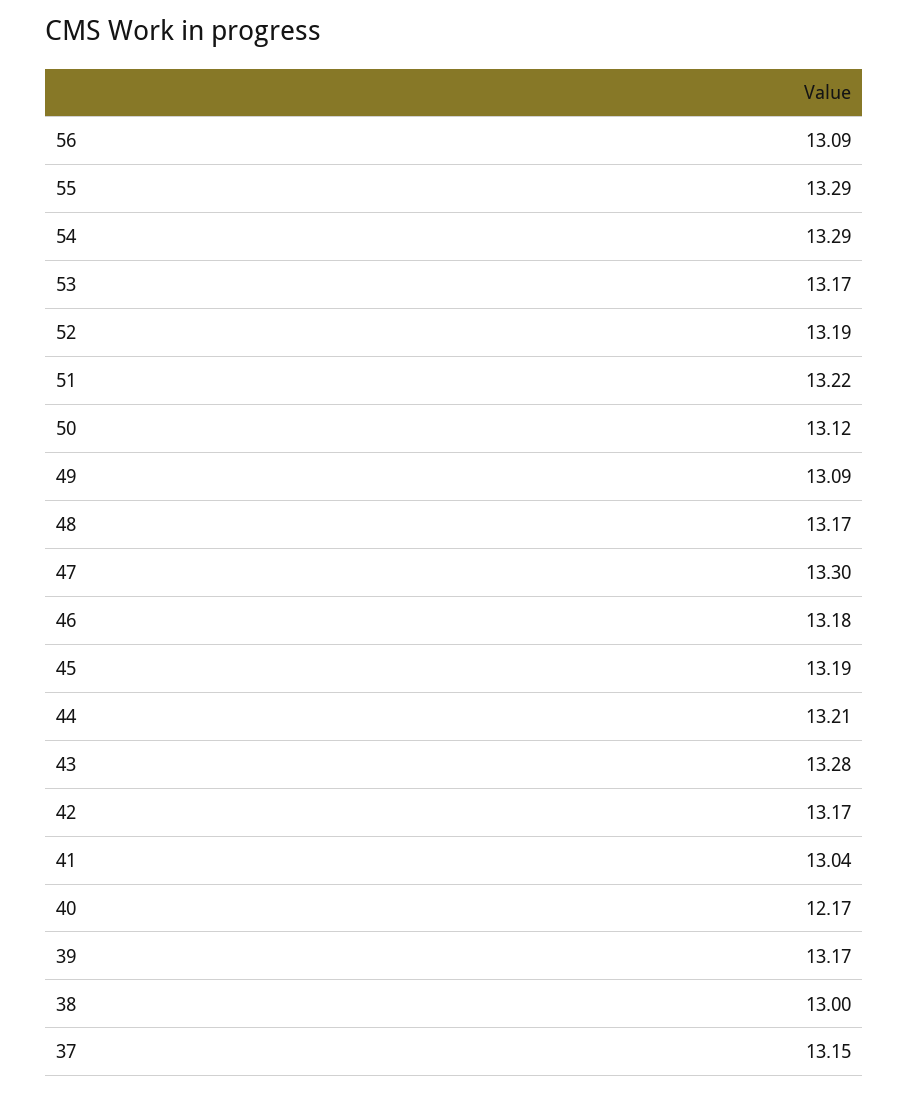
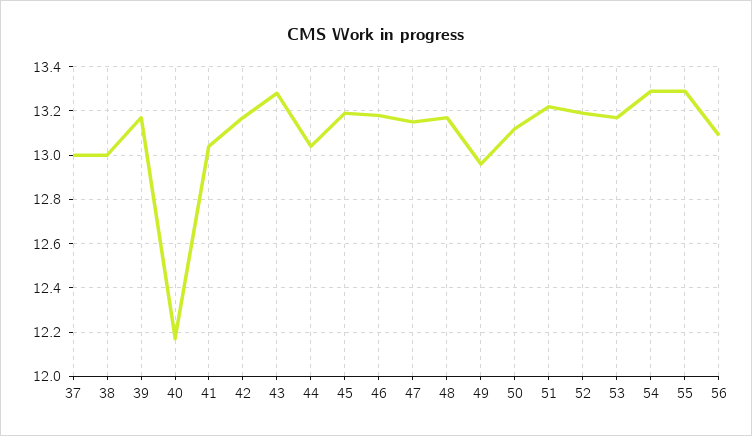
49: 13.09 -> 12.95
47: 13.3 -> 13.15
44: 13.21 -> 13.05
37: 13.15 -> 13

